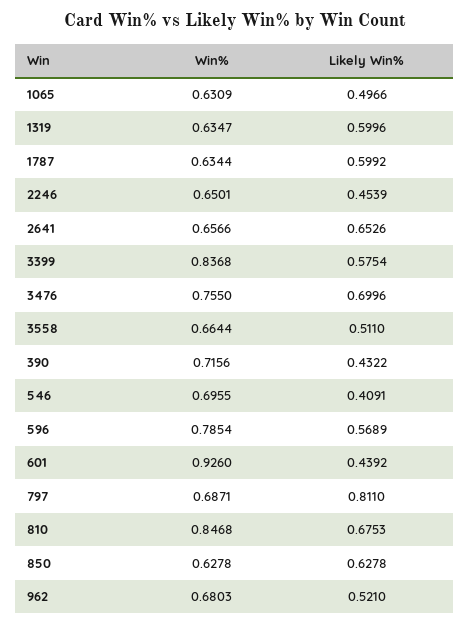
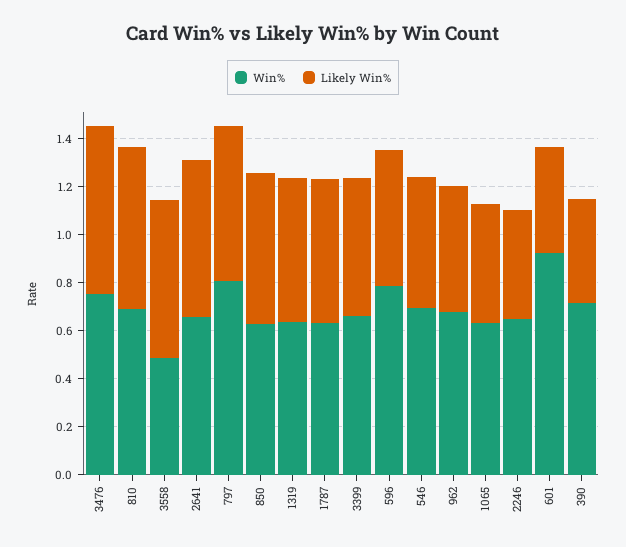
Win%, 3399: 0.8368 -> 0.65
Win%, 3558: 0.6644 -> 0.5
Likely Win%, 3558: 0.511 -> 0.65
Likely Win%, 546: 0.4091 -> 0.55
Win%, 797: 0.6871 -> 0.8
Likely Win%, 797: 0.811 -> 0.65
Win%, 810: 0.8468 -> 0.7

